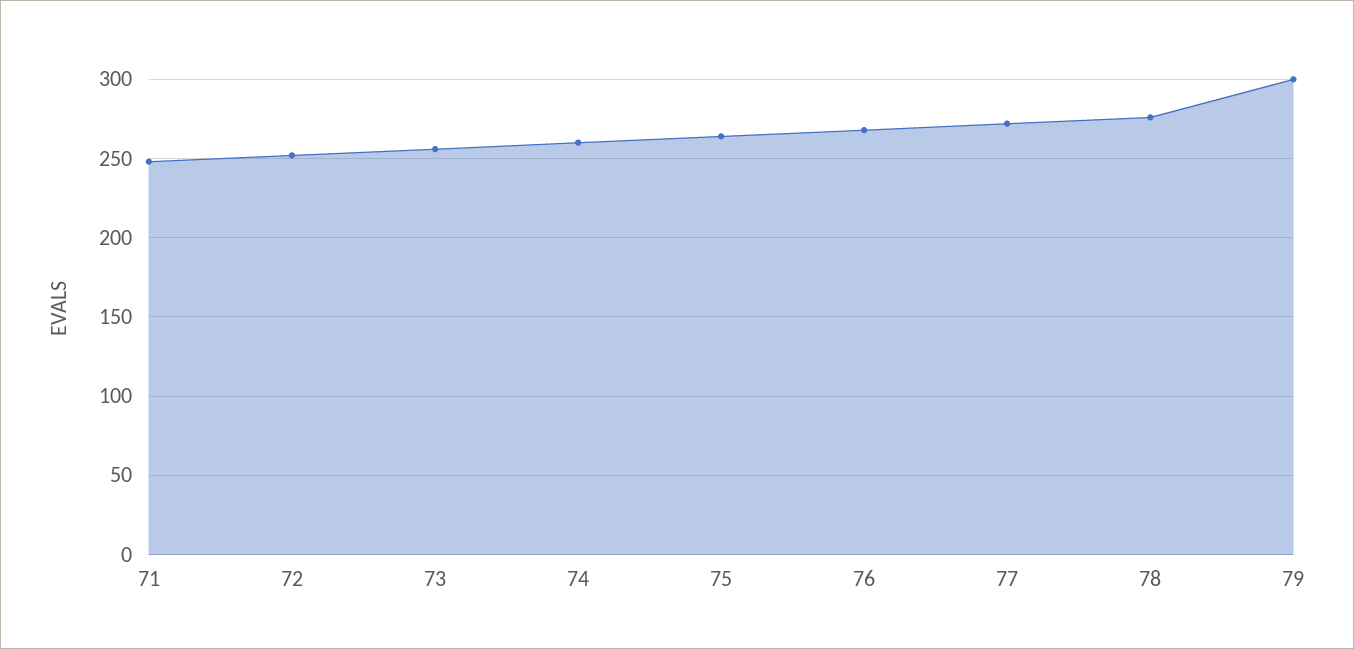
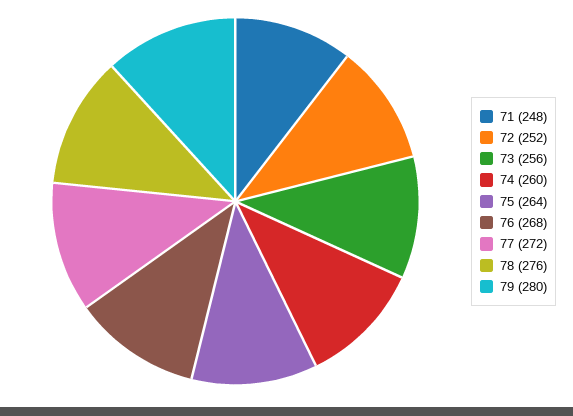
79: 300 -> 280

